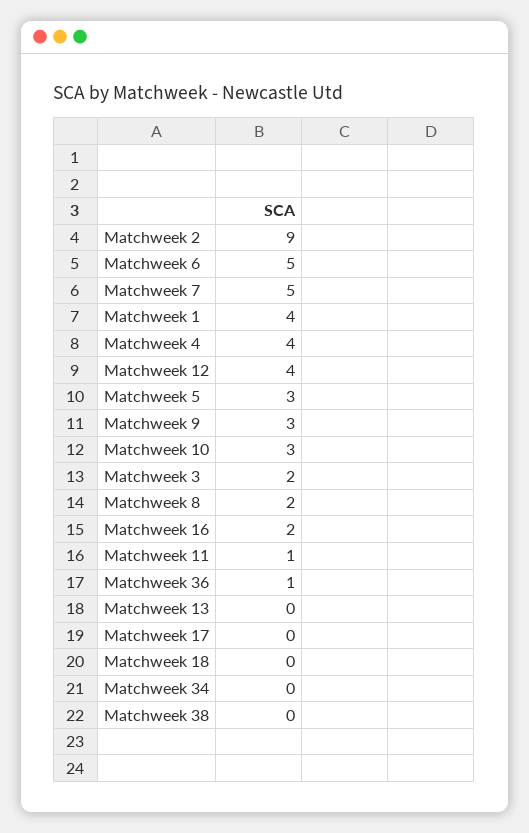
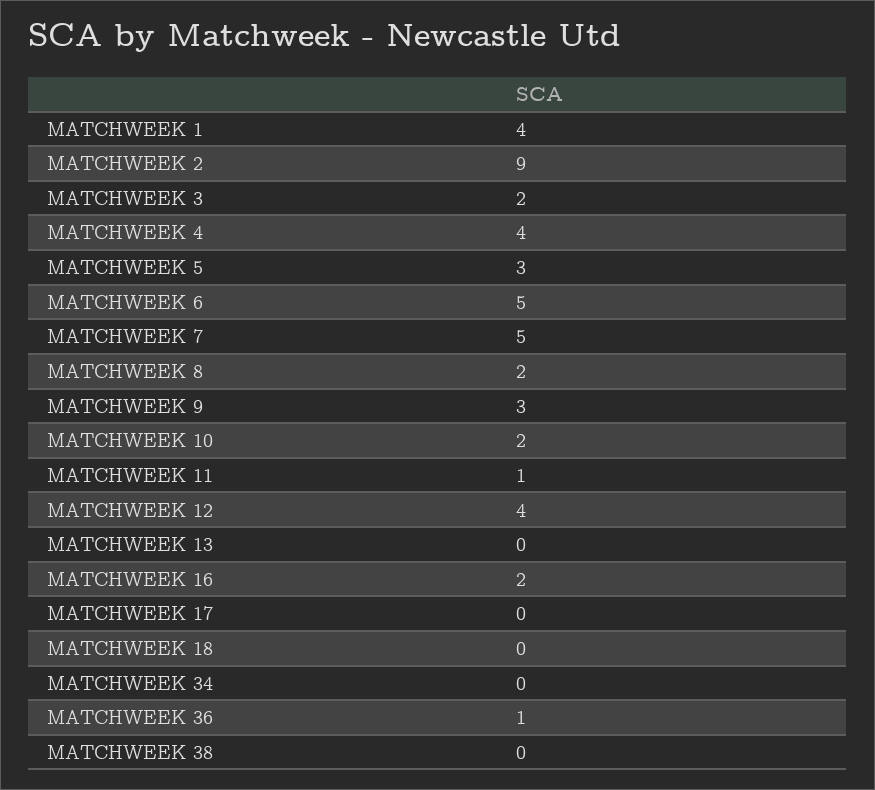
Matchweek 10: 3 -> 2

